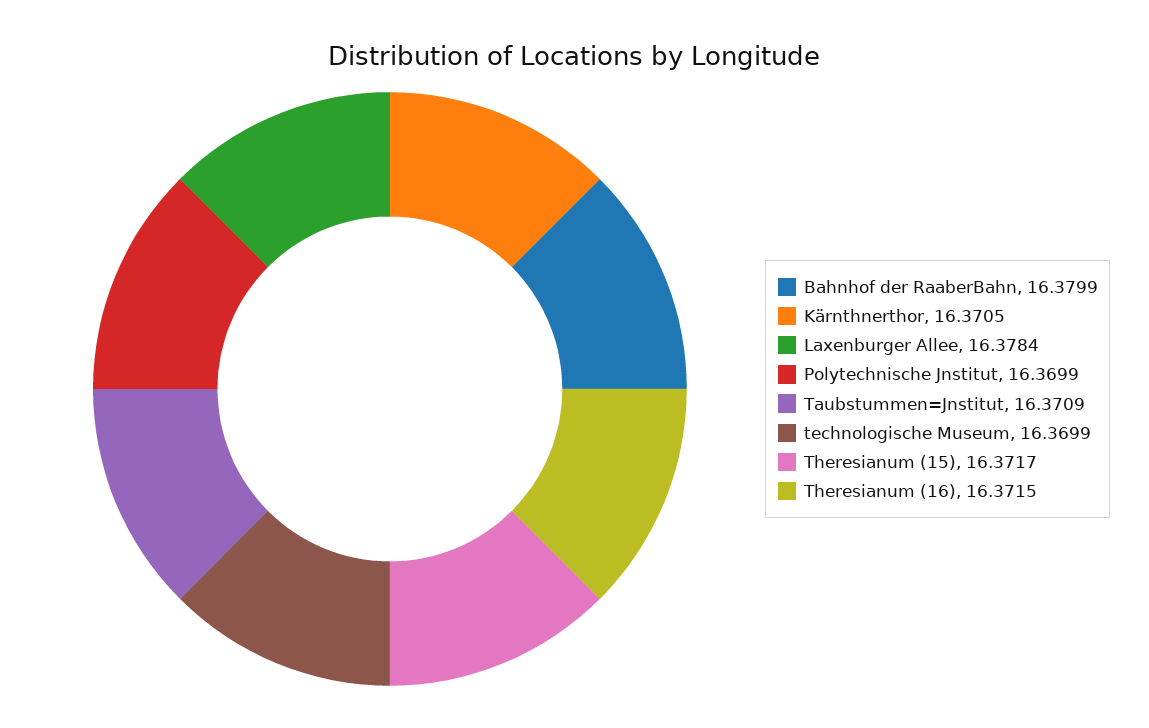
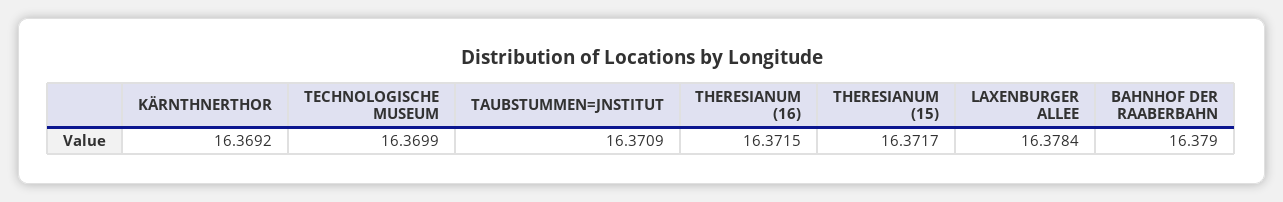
Bahnhof der RaaberBahn: 16.3799 -> 16.379
Kärnthnerthor: 16.3705 -> 16.3692
Polytechnische Jnstitut: 16.3699 -> none

